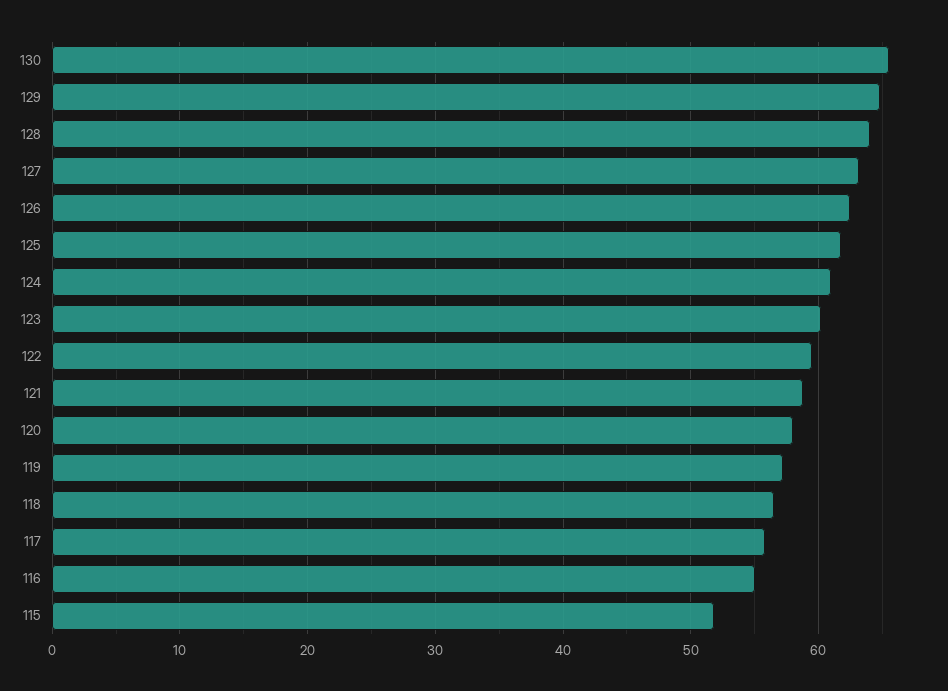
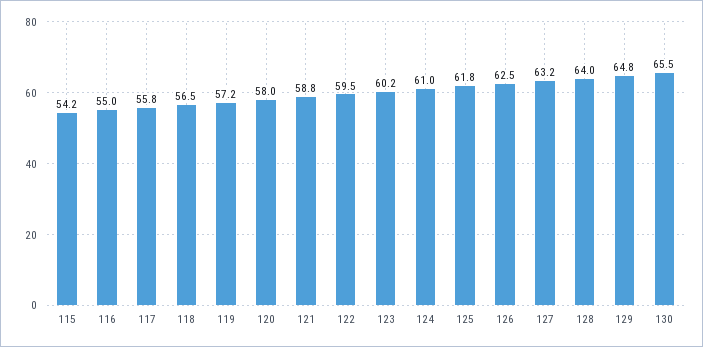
115: 52 -> 54.2

